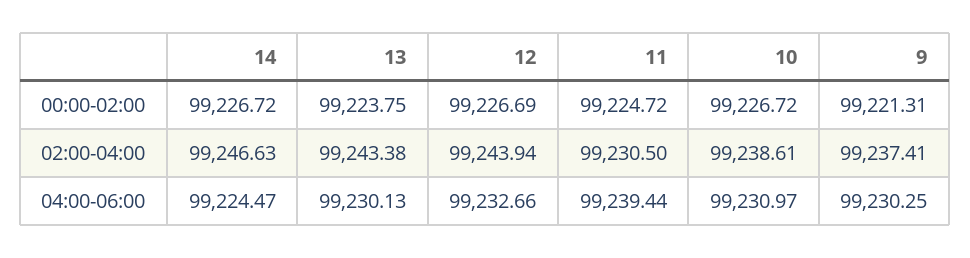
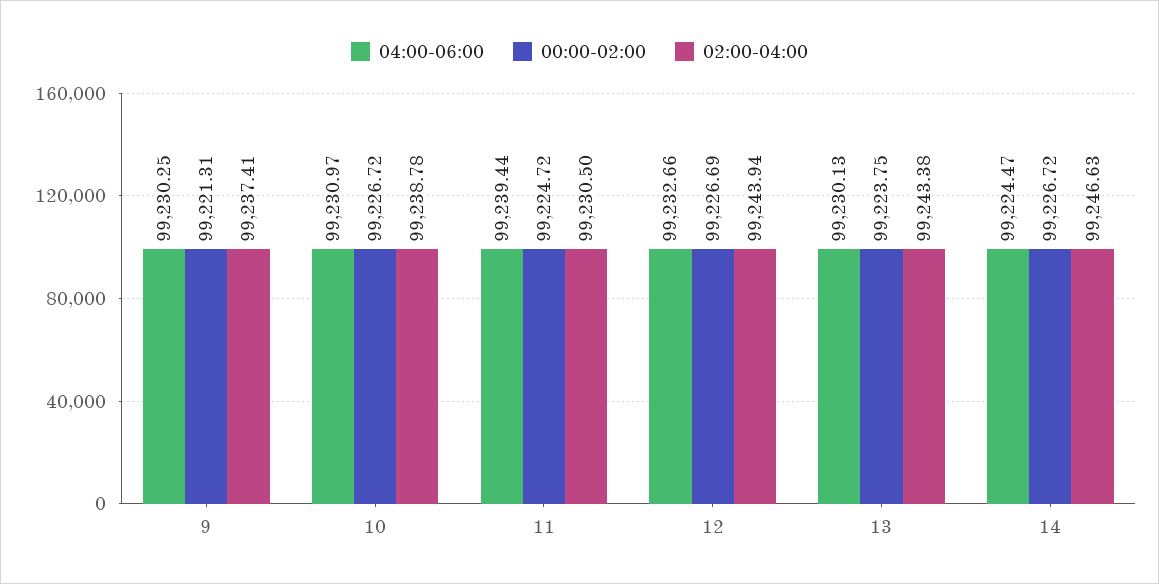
02:00-04:00, 10: 99238.61 -> 99238.78

